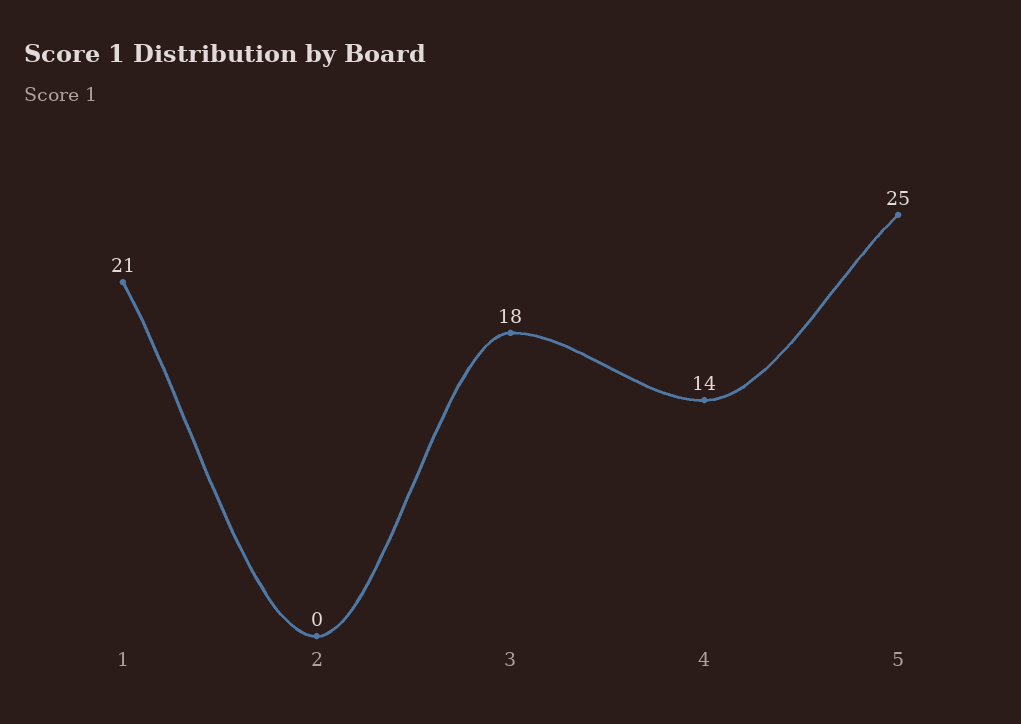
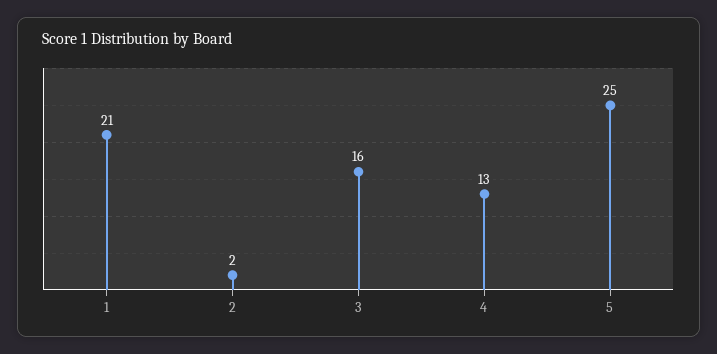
2: 0 -> 2
3: 18 -> 16
4: 14 -> 13

